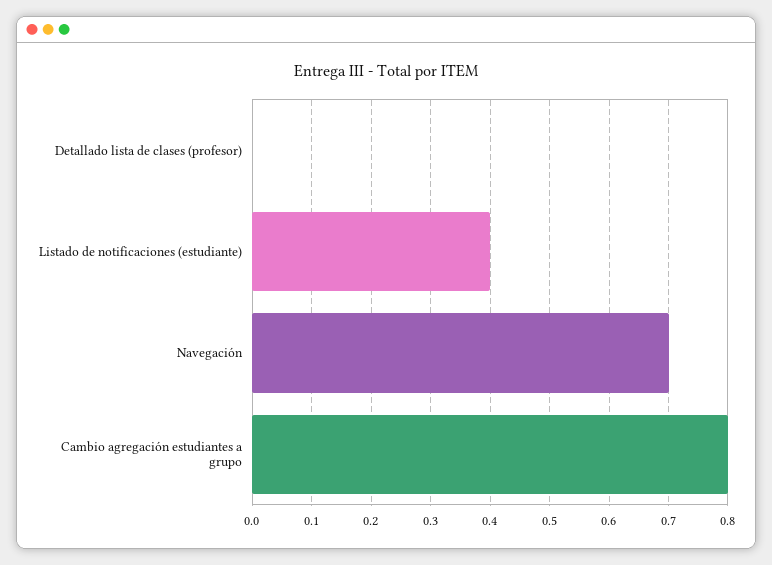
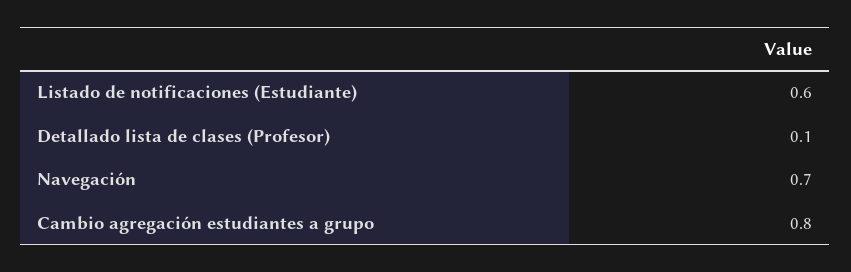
Detallado lista de clases (profesor): 0 -> 0.1
Listado de notificaciones (estudiante): 0.4 -> 0.6

